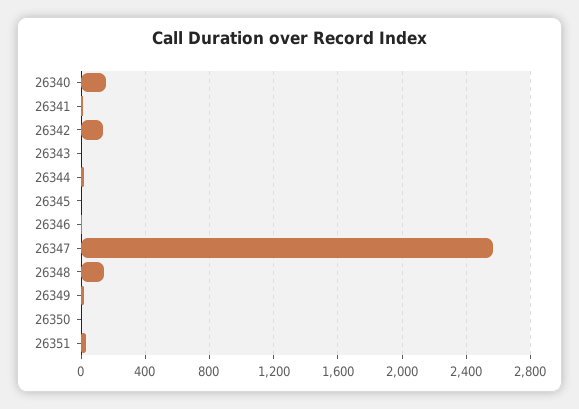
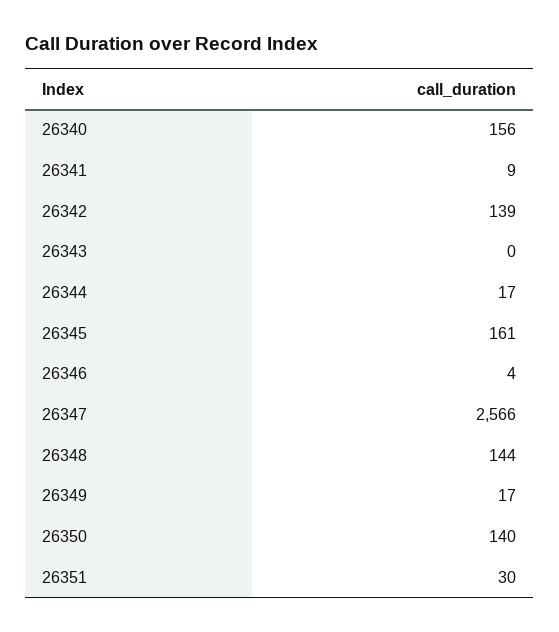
26345: 0 -> 161
26350: 0 -> 140

